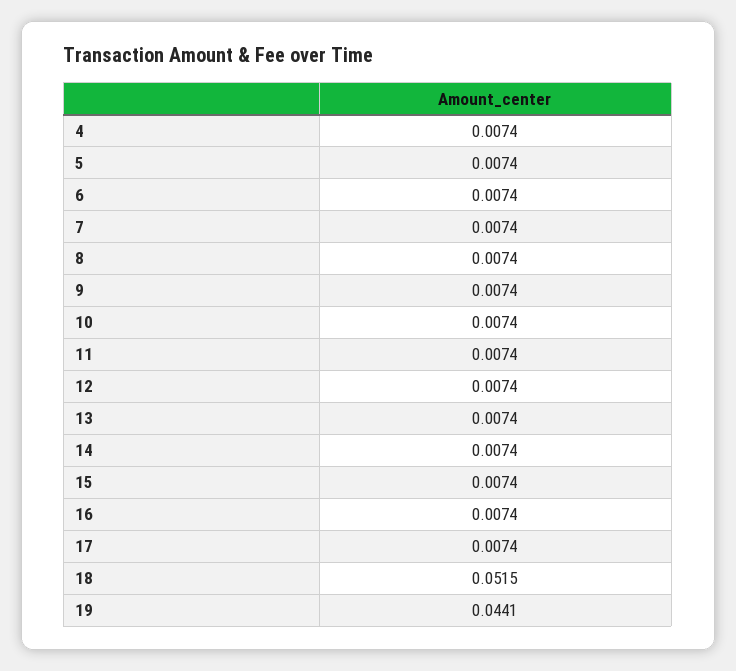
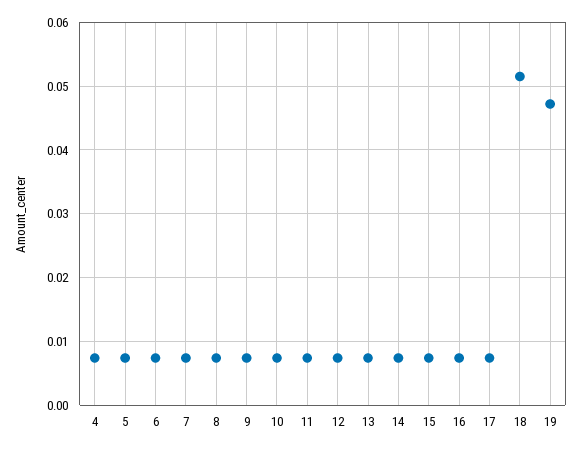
19: 0.0441 -> 0.047

